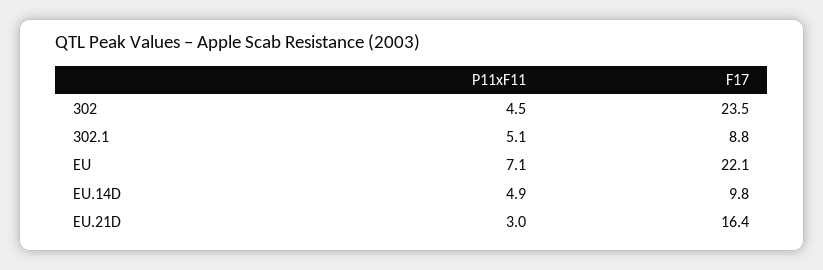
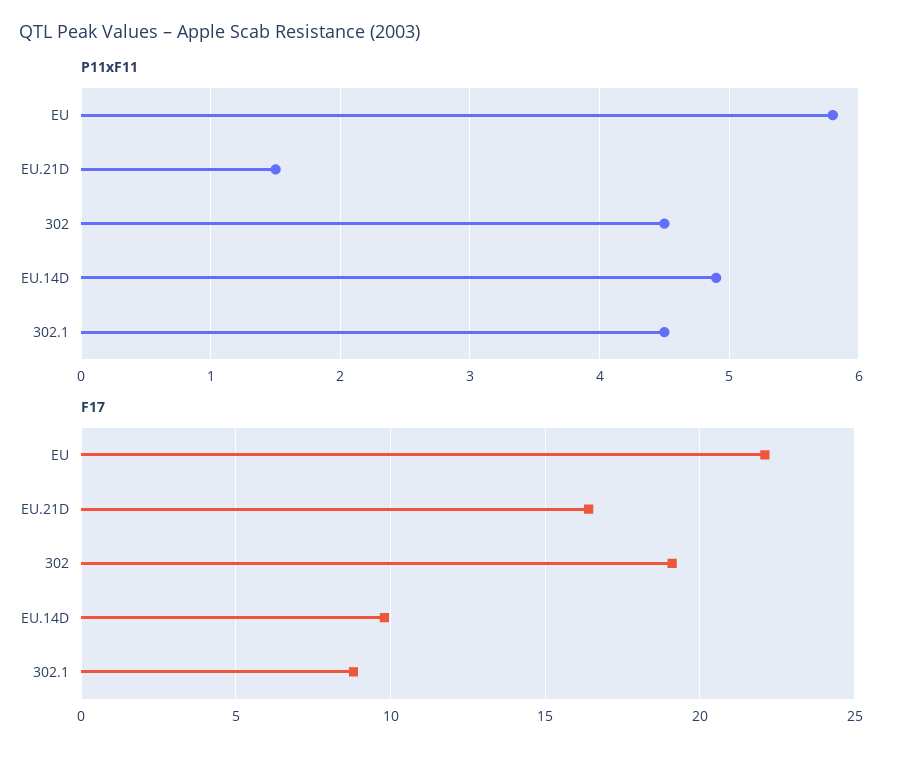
F17, 302: 23.5 -> 19
P11xF11, 302.1: 5.1 -> 4.5
P11xF11, EU: 7.1 -> 5.8
P11xF11, EU.21D: 3 -> 1.5

